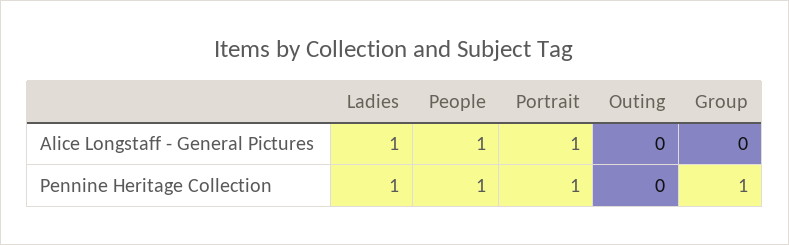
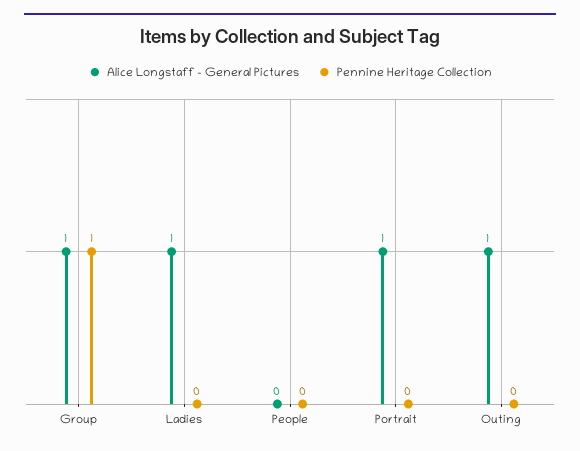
Alice Longstaff - General Pictures, People: 1 -> 0
Alice Longstaff - General Pictures, Outing: 0 -> 1
Alice Longstaff - General Pictures, Group: 0 -> 1
Pennine Heritage Collection, Ladies: 1 -> 0
Pennine Heritage Collection, People: 1 -> 0
Pennine Heritage Collection, Portrait: 1 -> 0

